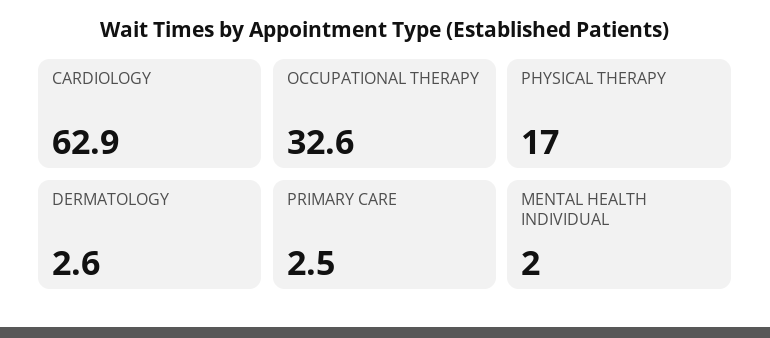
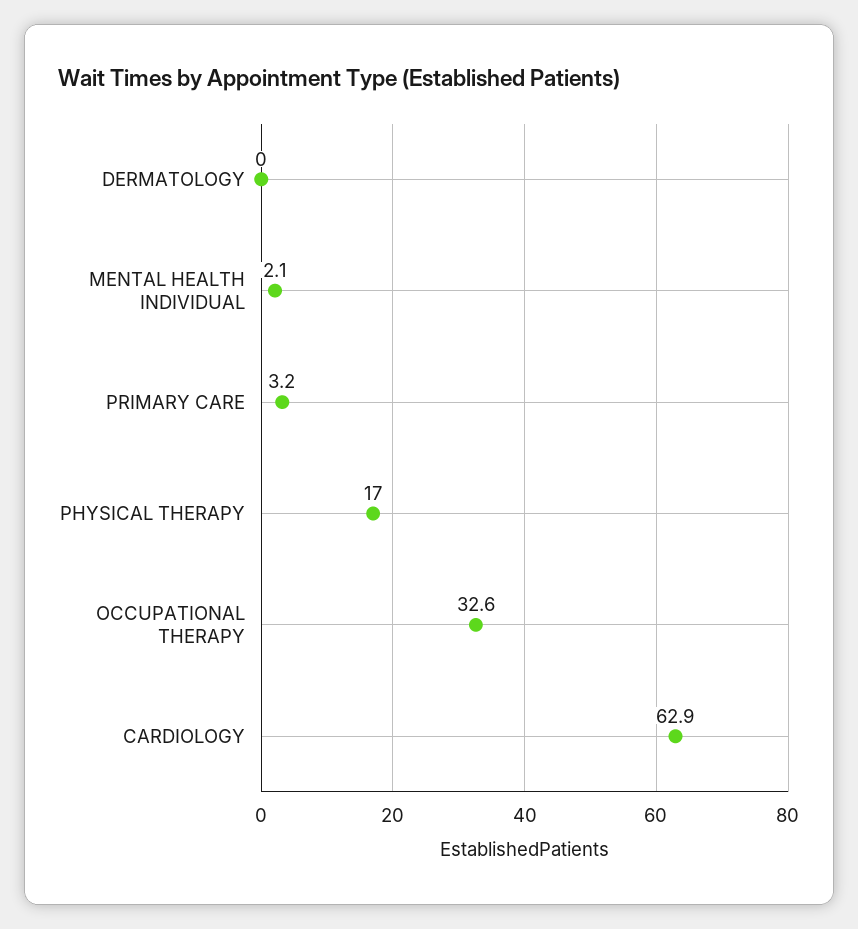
DERMATOLOGY: 2.6 -> 0
PRIMARY CARE: 2.5 -> 3.2
MENTAL HEALTH INDIVIDUAL: 2 -> 2.1

